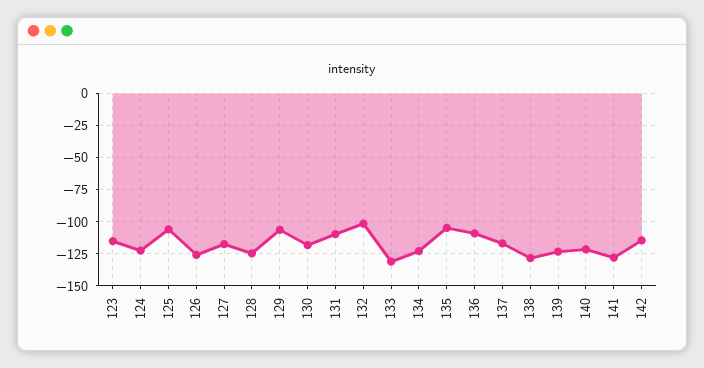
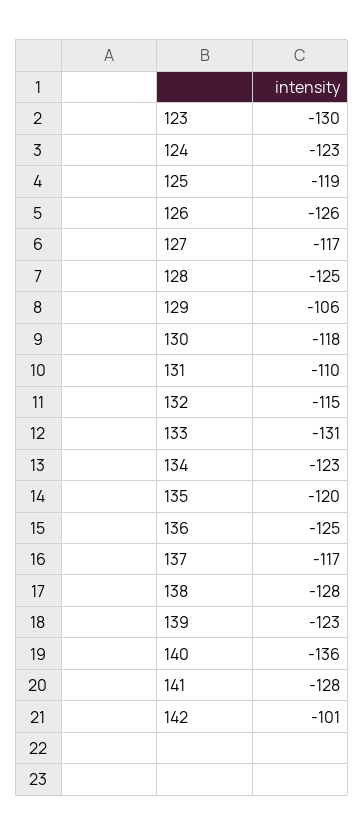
123: -115 -> -130
125: -105 -> -119
132: -100 -> -115
135: -105 -> -120
136: -110 -> -125
140: -120 -> -136
142: -115 -> -101

